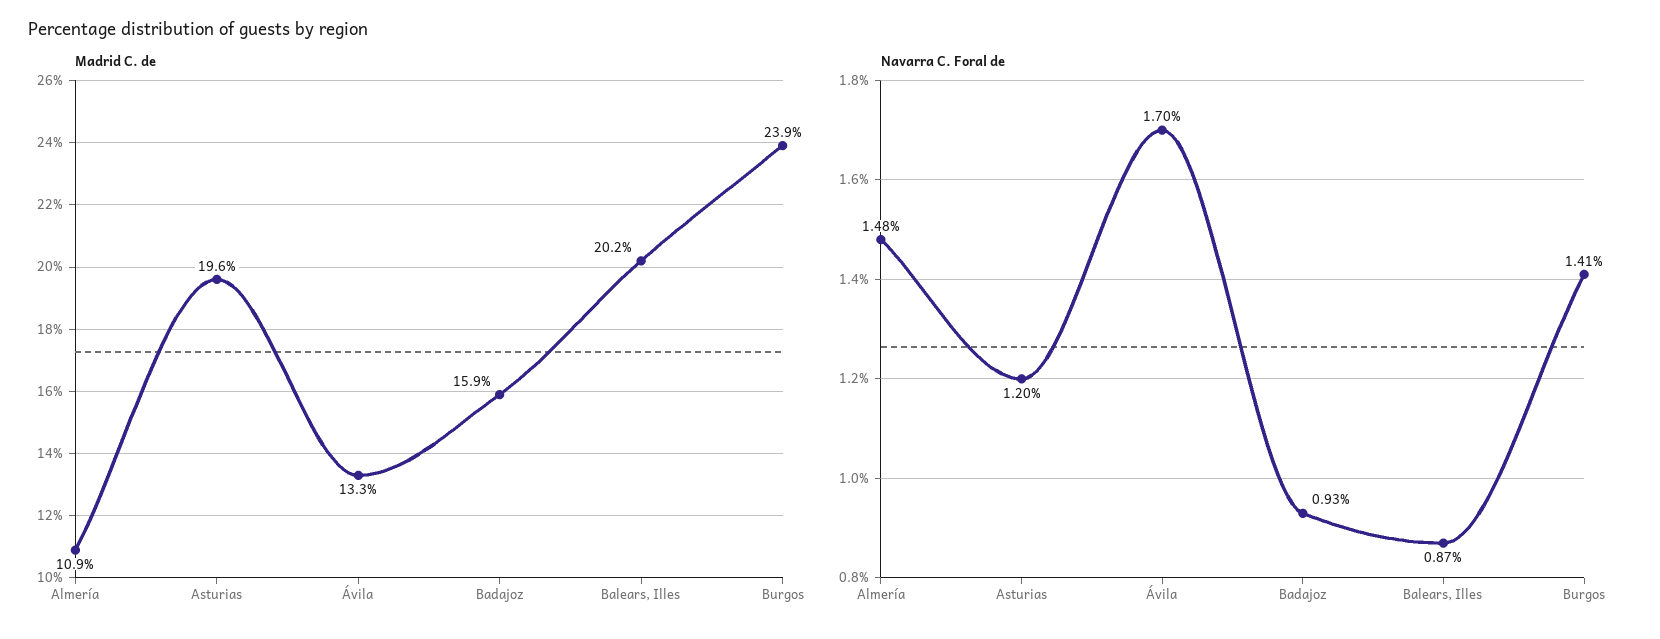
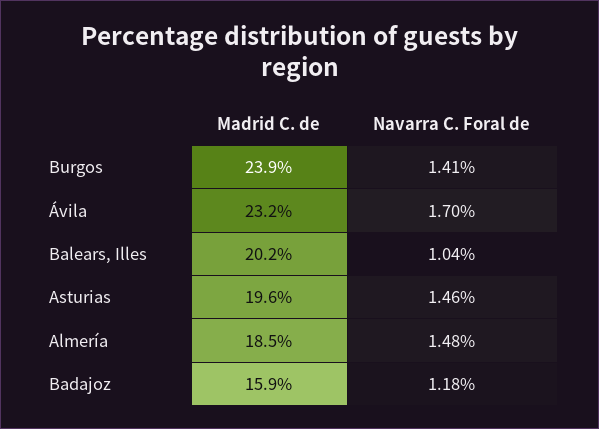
Madrid C. de, Almería: 10.9 -> 18.5
Madrid C. de, Ávila: 13.3 -> 23.2
Navarra C. Foral de, Asturias: 1.2 -> 1.46
Navarra C. Foral de, Badajoz: 0.93 -> 1.18
Navarra C. Foral de, Balears, Illes: 0.87 -> 1.04

